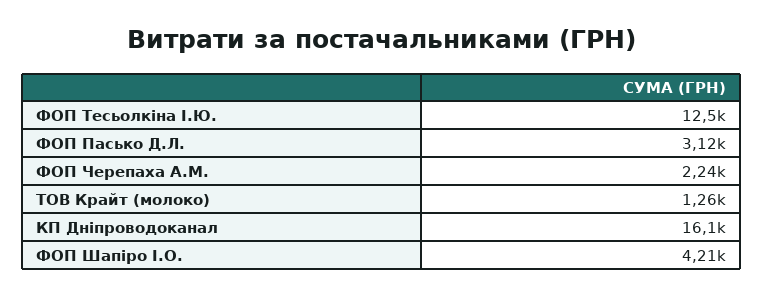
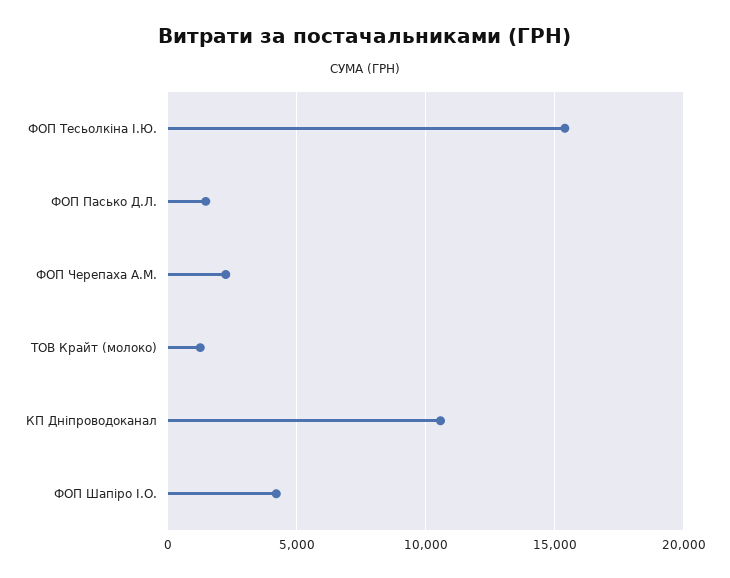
ФОП Тесьолкіна І.Ю.: 12500 -> 15500
ФОП Пасько Д.Л.: 3120 -> 1500
КП Дніпроводоканал: 16100 -> 10500

